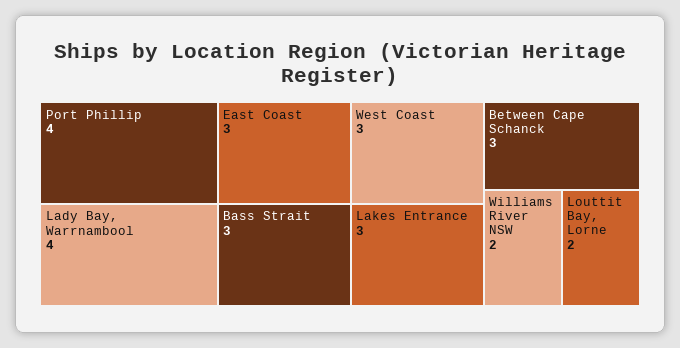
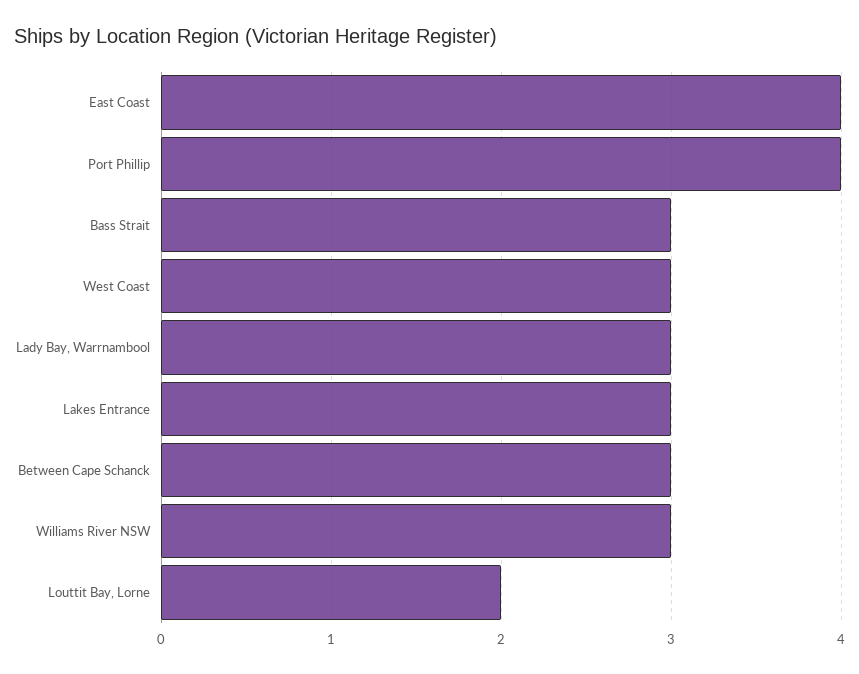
Lady Bay, Warrnambool: 4 -> 3
East Coast: 3 -> 4
Williams River NSW: 2 -> 3

